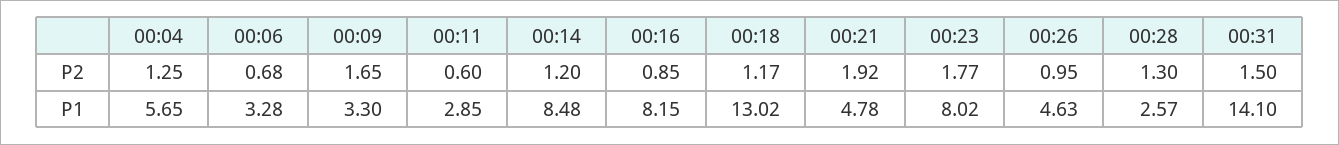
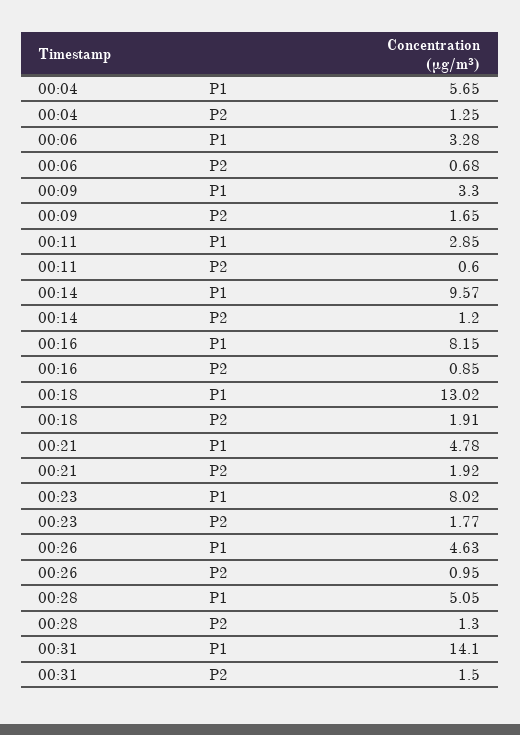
00:18, P2: 1.17 -> 1.91
00:14, P1: 8.48 -> 9.57
00:28, P1: 2.57 -> 5.05

